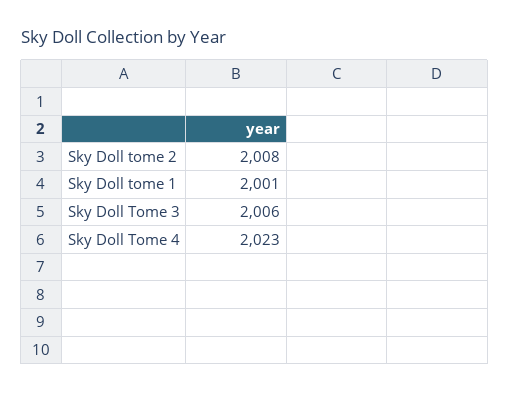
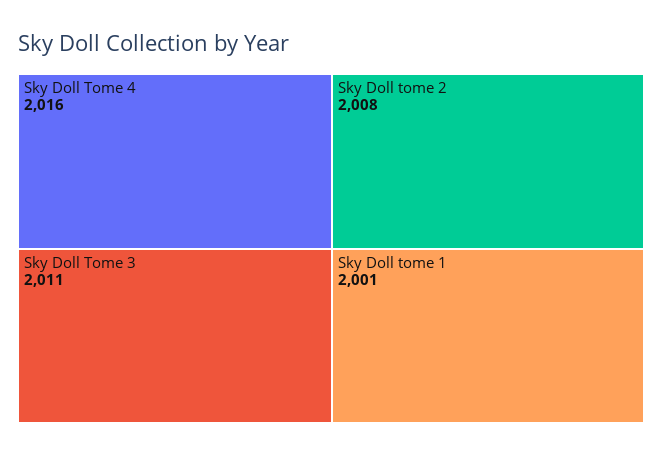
Sky Doll Tome 3: 2006 -> 2011
Sky Doll Tome 4: 2023 -> 2016

